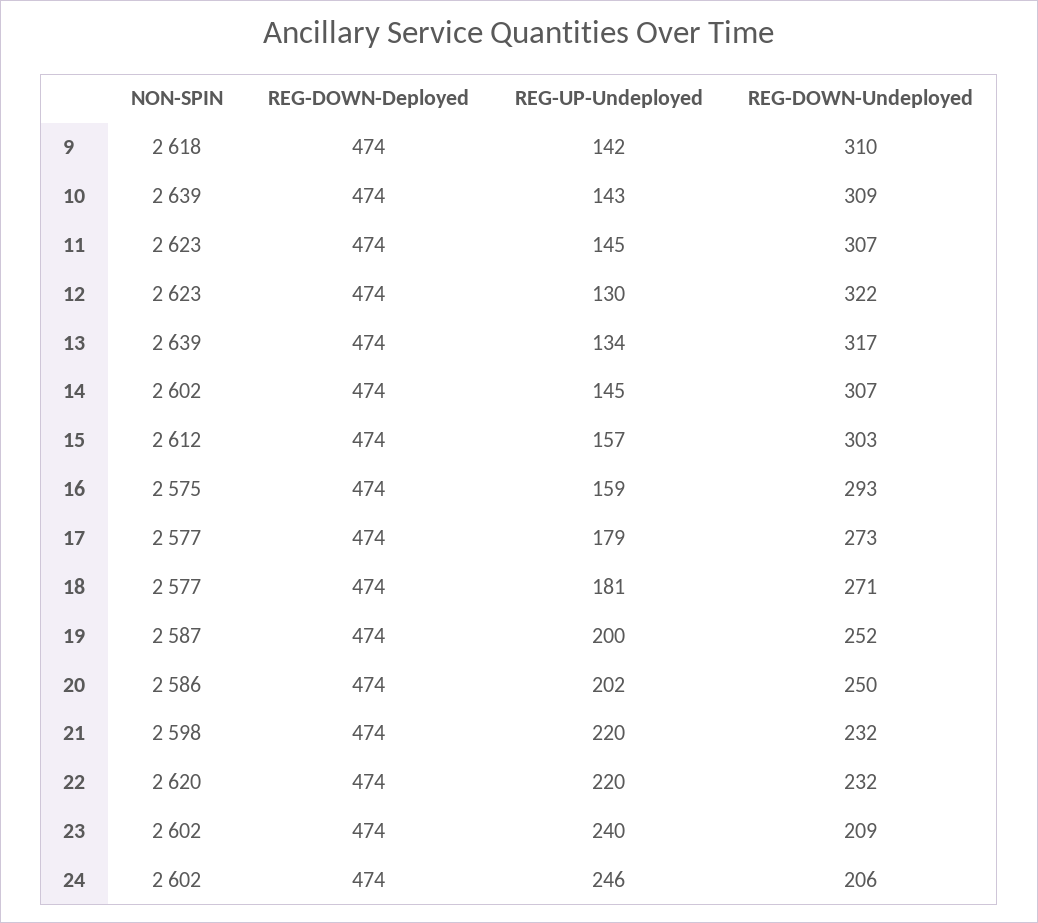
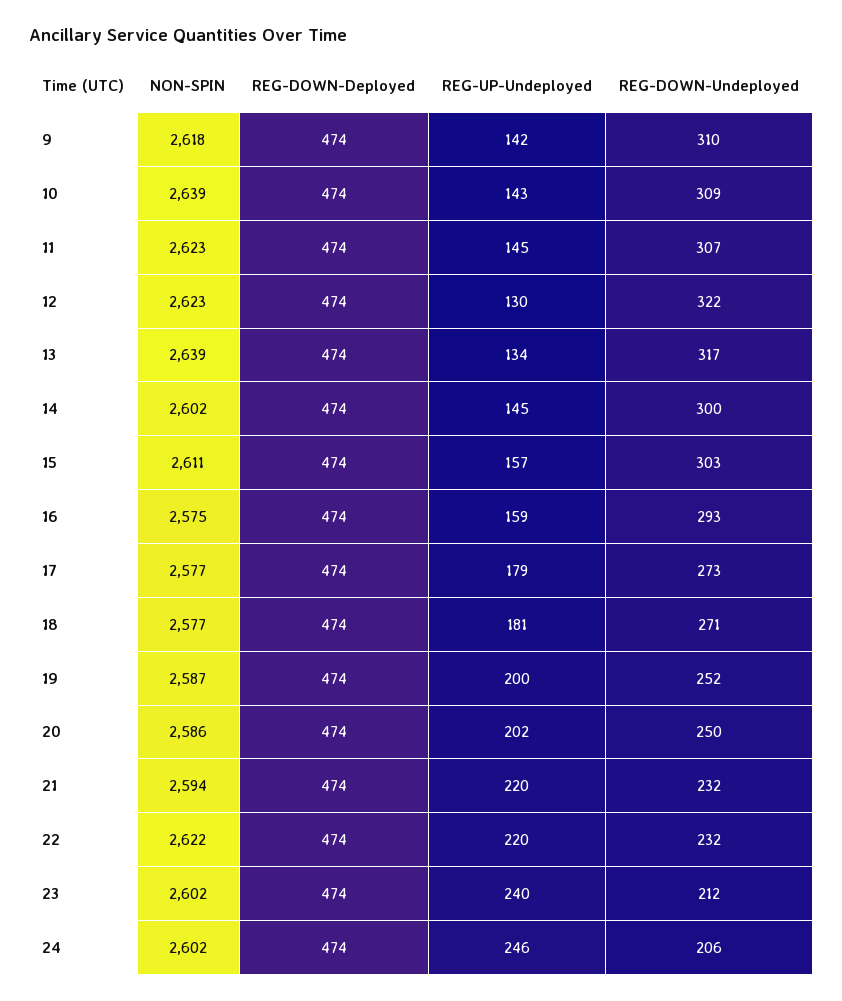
REG-DOWN-Undeployed, 14: 307 -> 300
NON-SPIN, 15: 2612 -> 2611
NON-SPIN, 21: 2598 -> 2594
NON-SPIN, 22: 2620 -> 2622
REG-DOWN-Undeployed, 23: 209 -> 212

